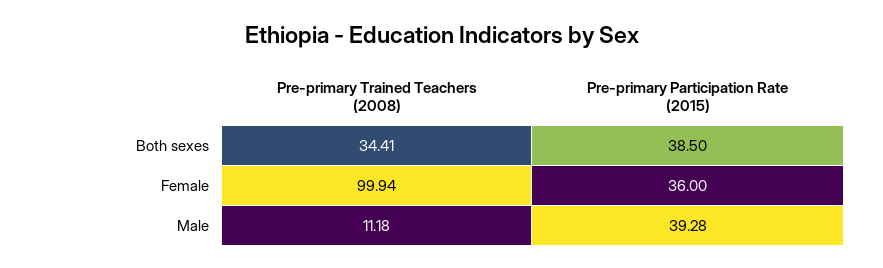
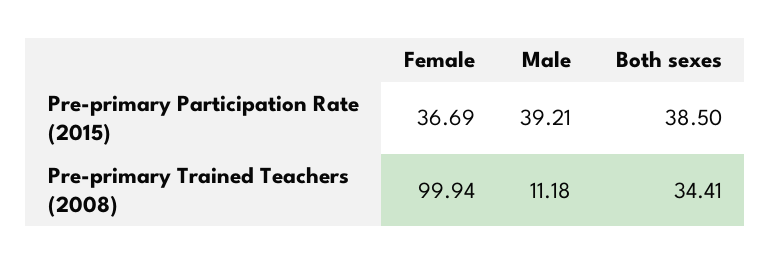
Pre-primary Participation Rate (2015), Female: 36 -> 36.69
Pre-primary Participation Rate (2015), Male: 39.28 -> 39.21

